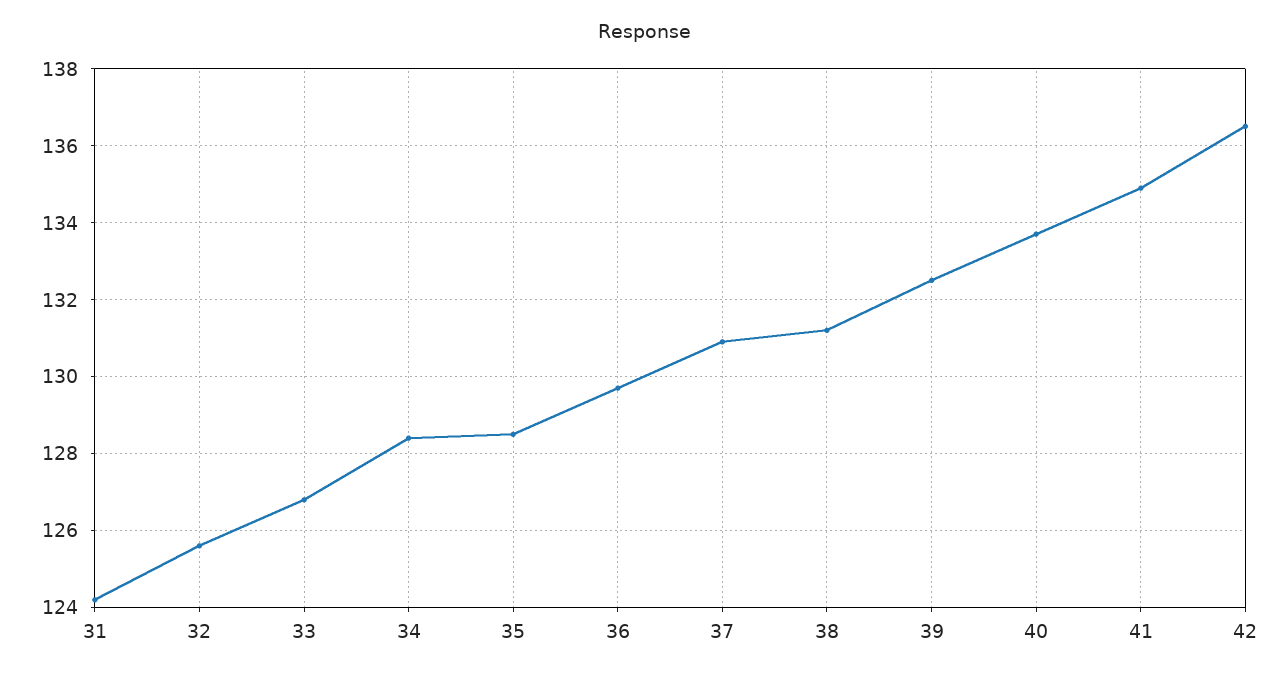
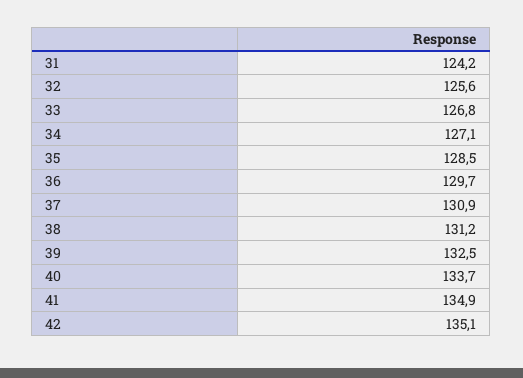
34: 128.5 -> 127.1
42: 136.5 -> 135.1

